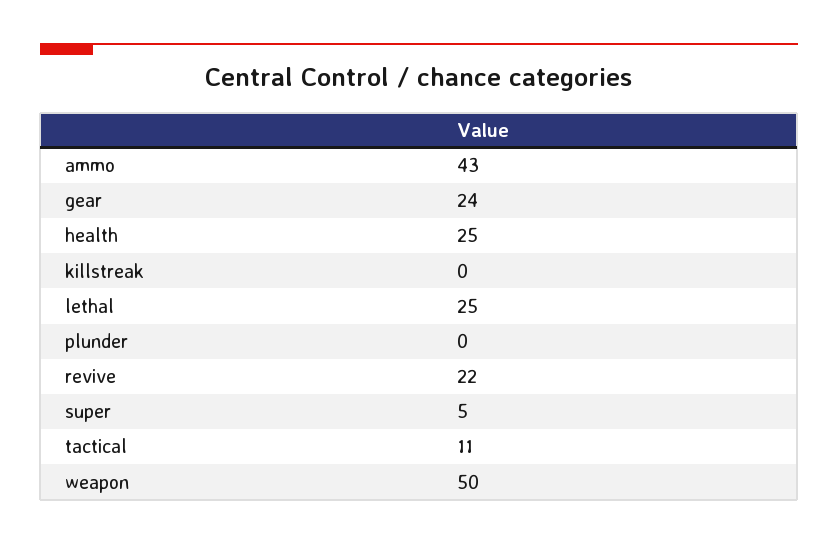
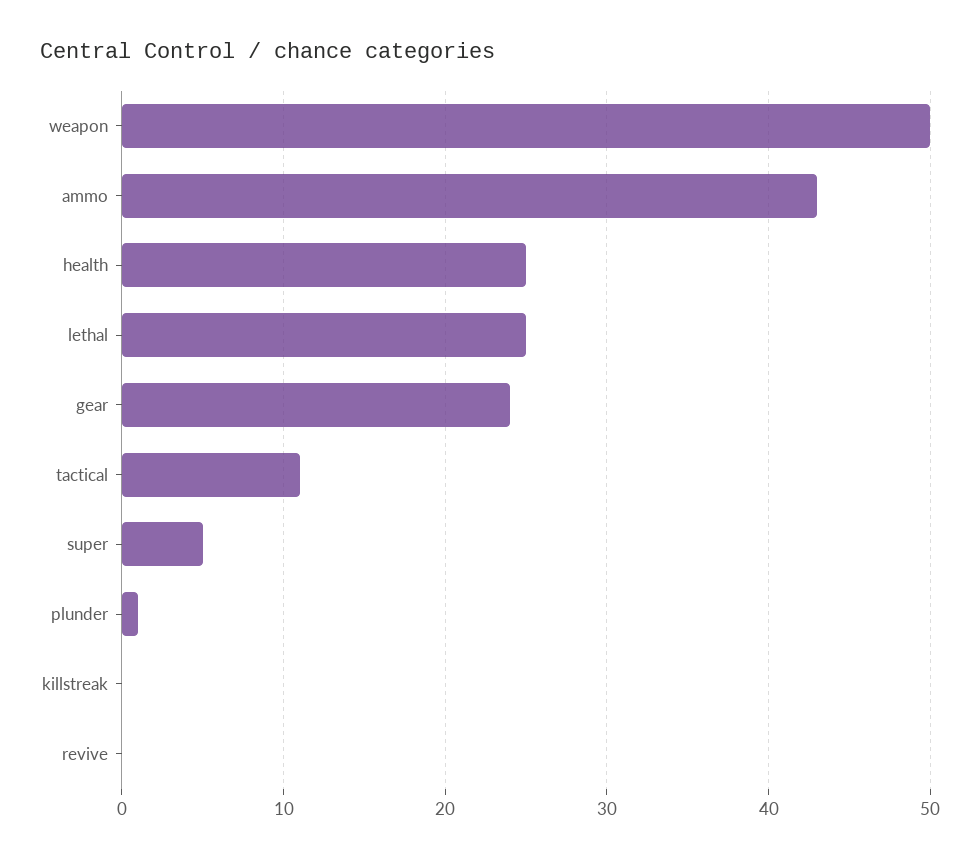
plunder: 0 -> 1
revive: 22 -> 0

